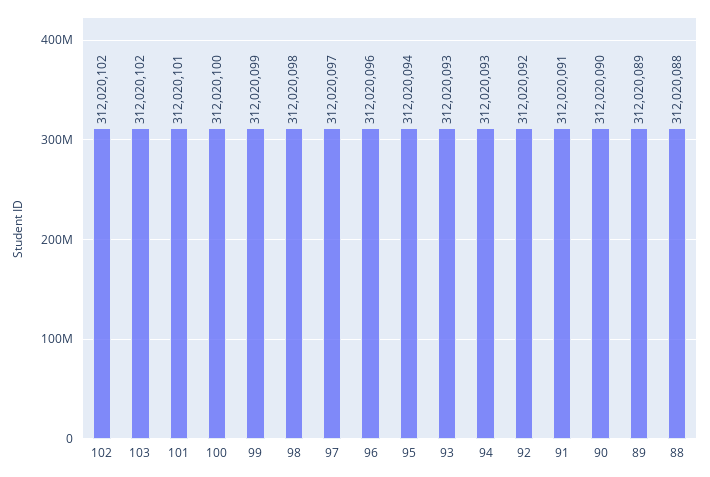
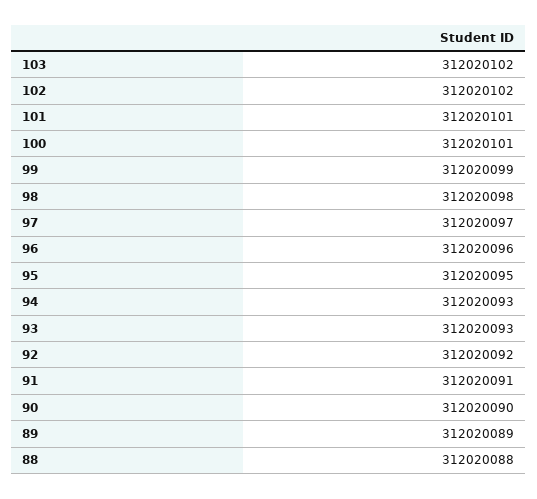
100: 312020100 -> 312020101
95: 312020094 -> 312020095

